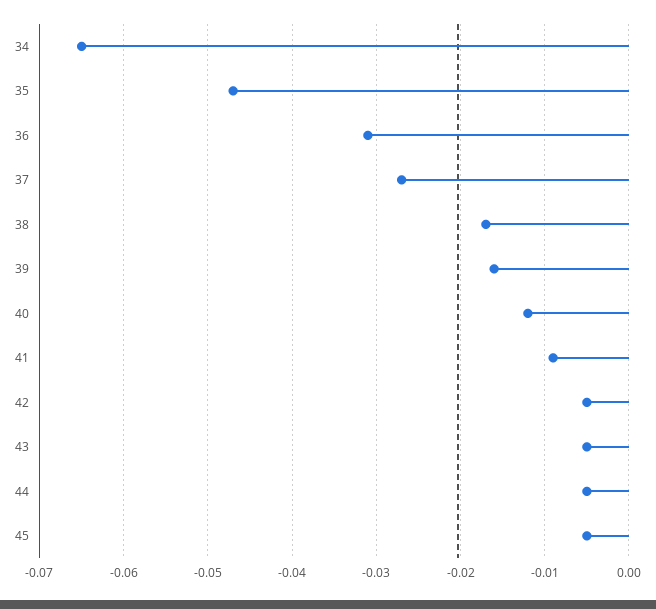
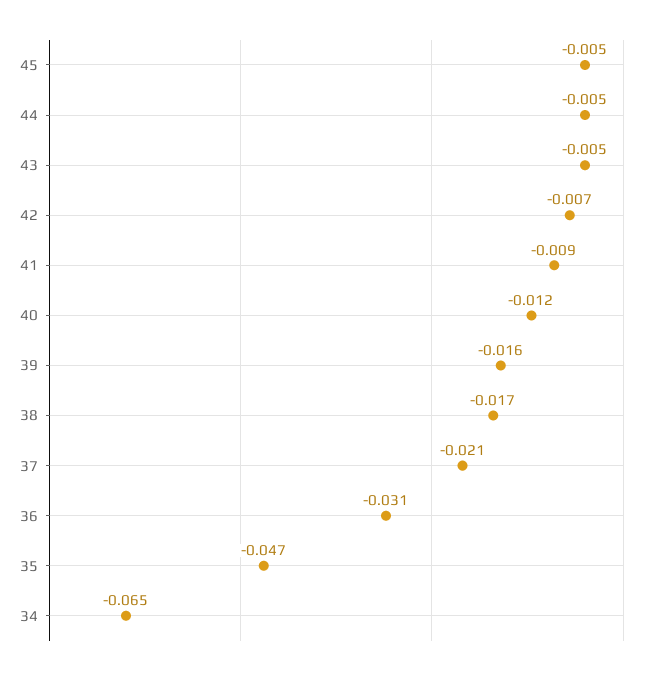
37: -0.027 -> -0.021
42: -0.005 -> -0.007

